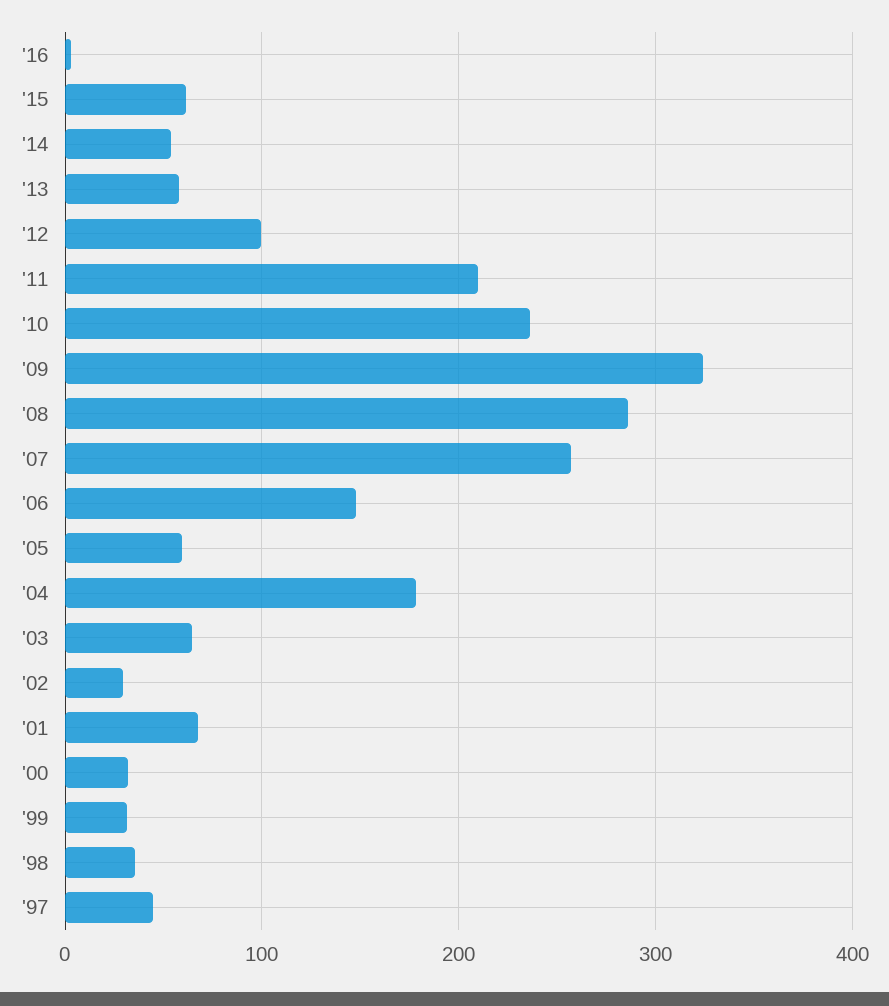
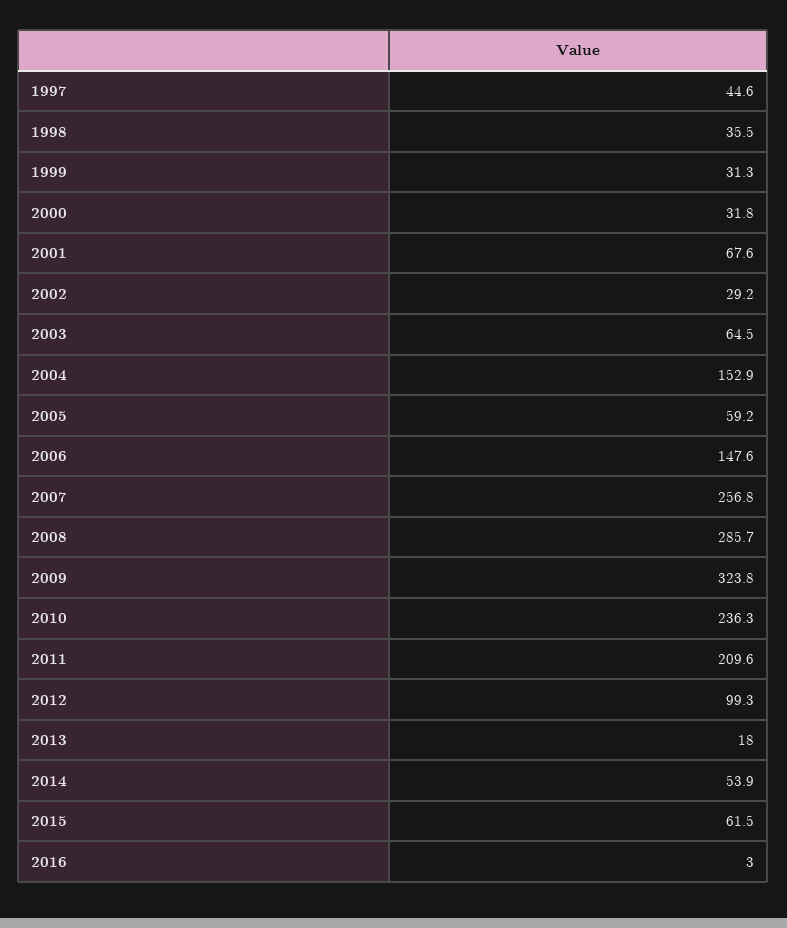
'13: 60 -> 18
'04: 180 -> 152.9

